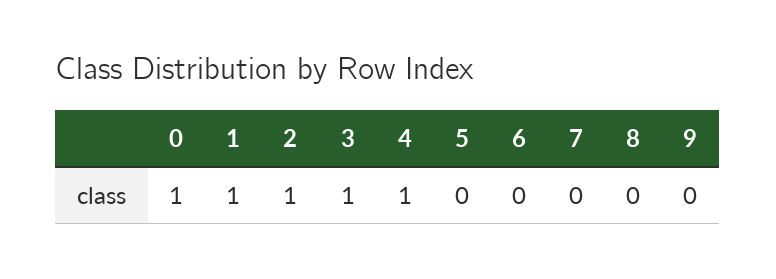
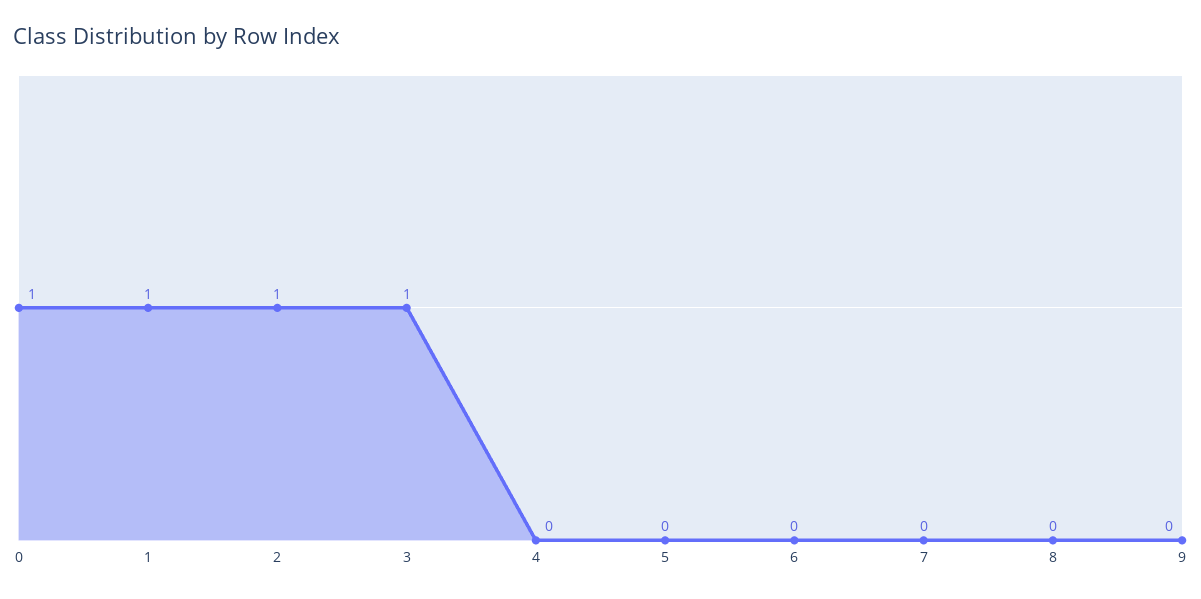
4: 1 -> 0

